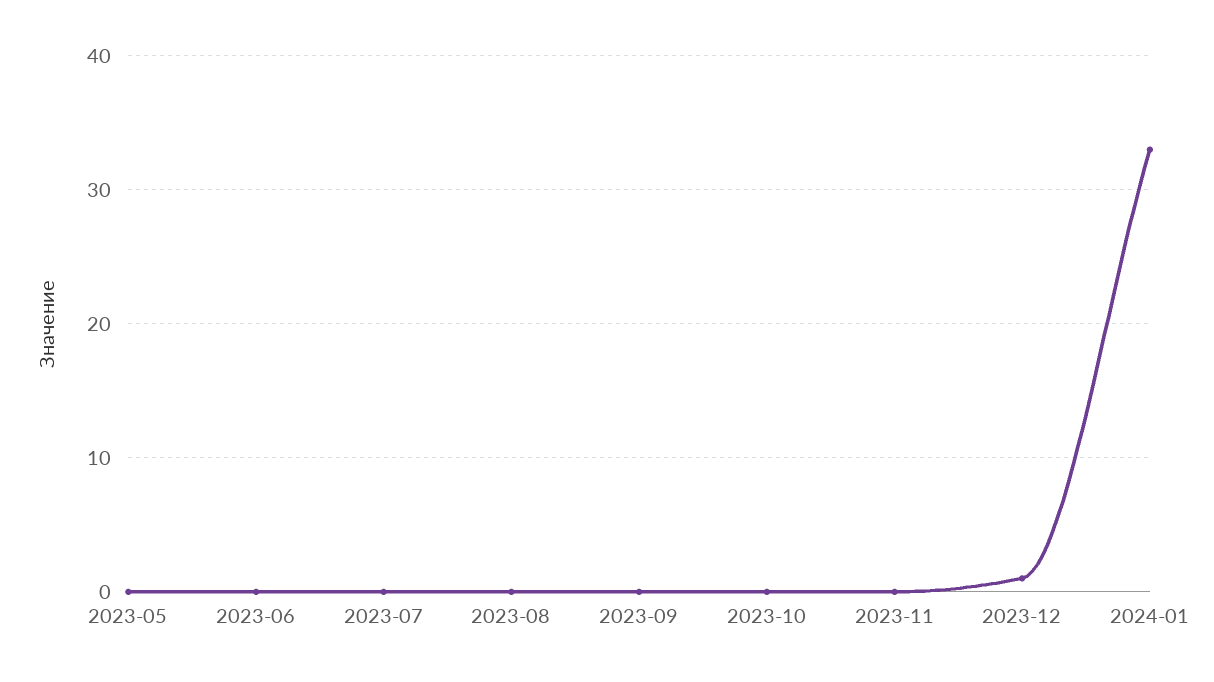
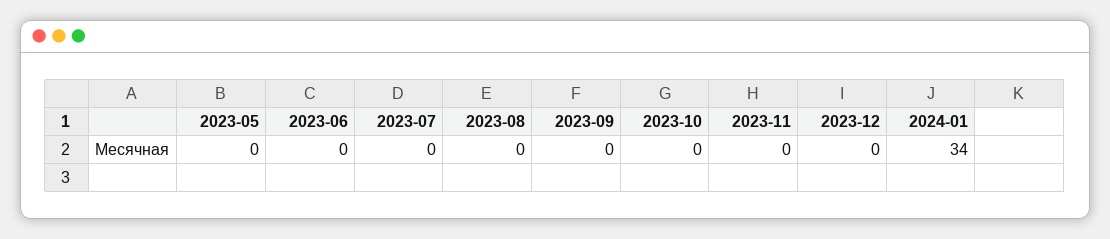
2023-12: 1 -> 0
2024-01: 33 -> 34

